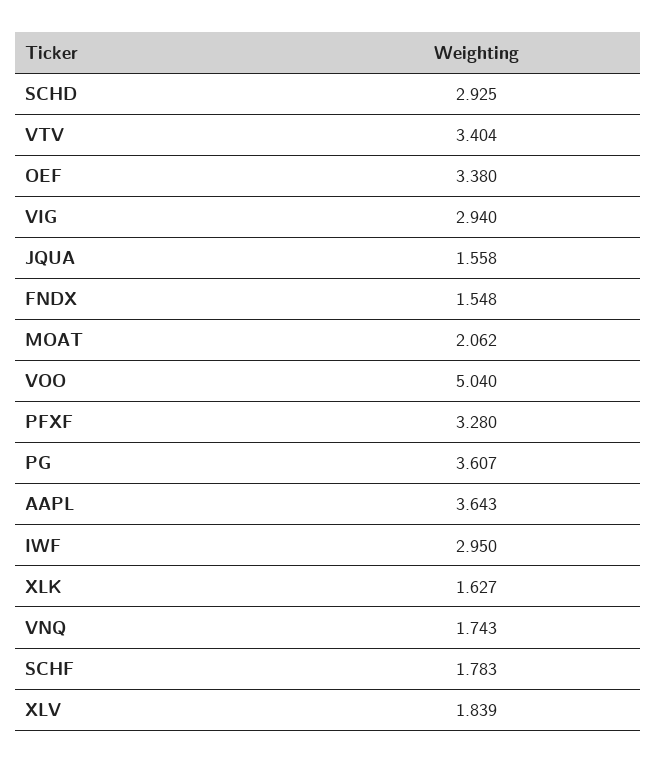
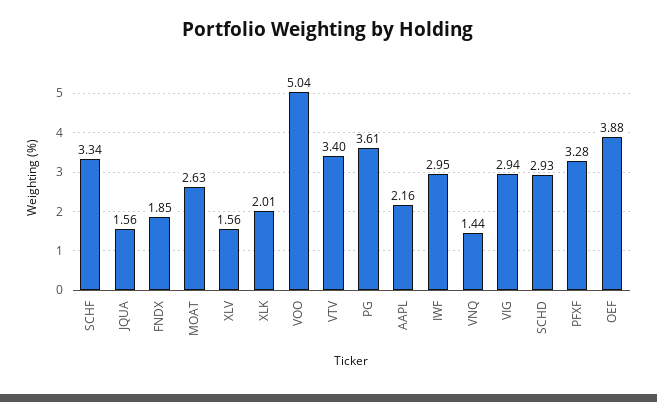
OEF: 3.38 -> 3.88
FNDX: 1.548 -> 1.85
MOAT: 2.062 -> 2.63
AAPL: 3.643 -> 2.16
XLK: 1.627 -> 2.01
VNQ: 1.743 -> 1.44
SCHF: 1.783 -> 3.34
XLV: 1.839 -> 1.56

